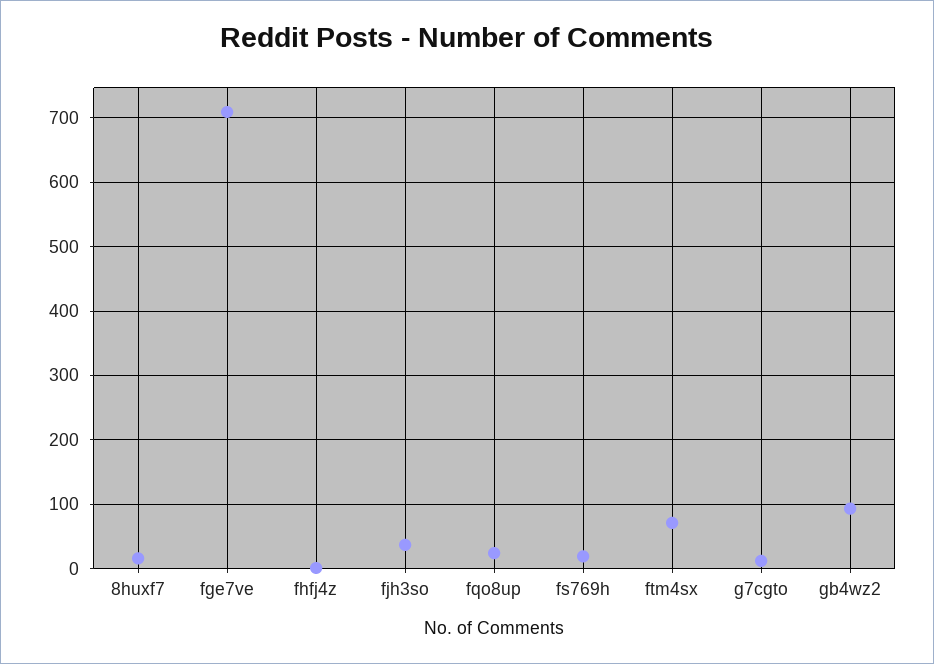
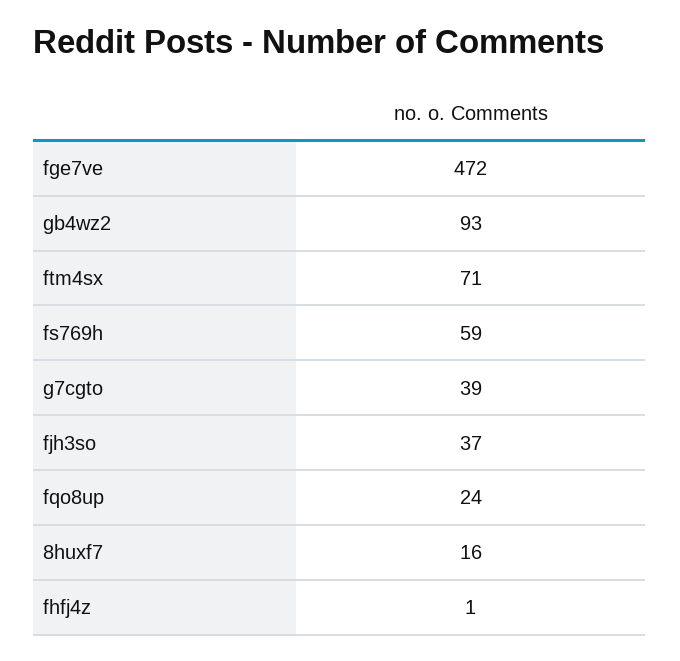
fge7ve: 710 -> 472
fs769h: 20 -> 59
g7cgto: 10 -> 39

